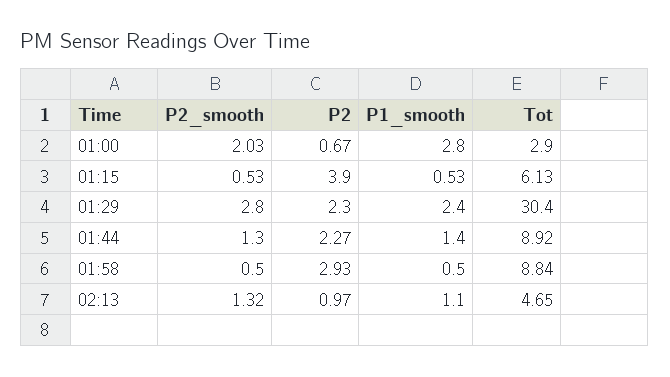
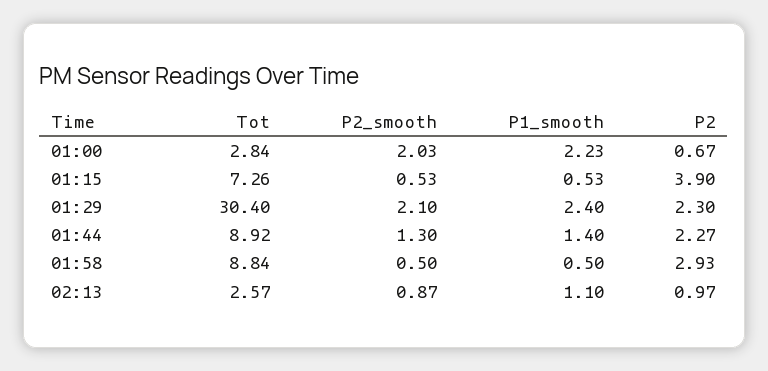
P1_smooth, 01:00: 2.8 -> 2.23
Tot, 01:00: 2.9 -> 2.84
Tot, 01:15: 6.13 -> 7.26
P2_smooth, 01:29: 2.8 -> 2.1
P2_smooth, 02:13: 1.32 -> 0.87
Tot, 02:13: 4.65 -> 2.57

